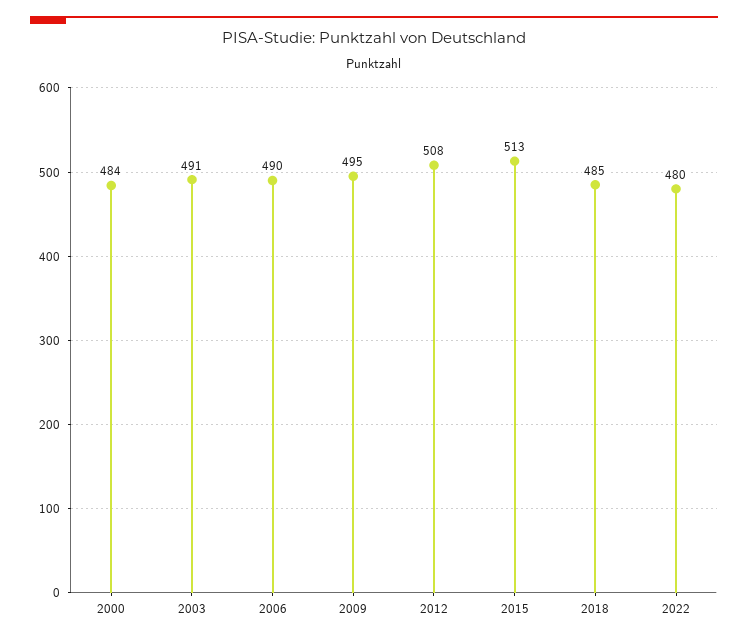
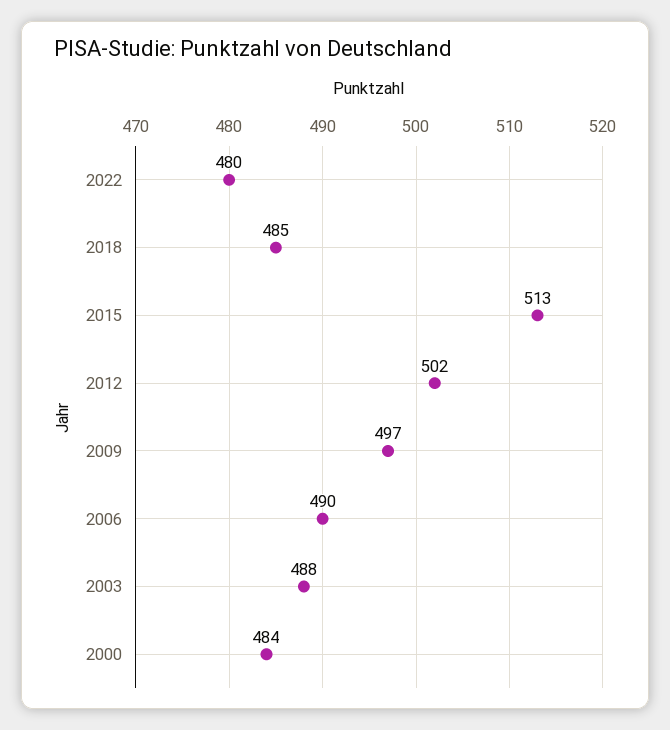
2003: 491 -> 488
2009: 495 -> 497
2012: 508 -> 502

